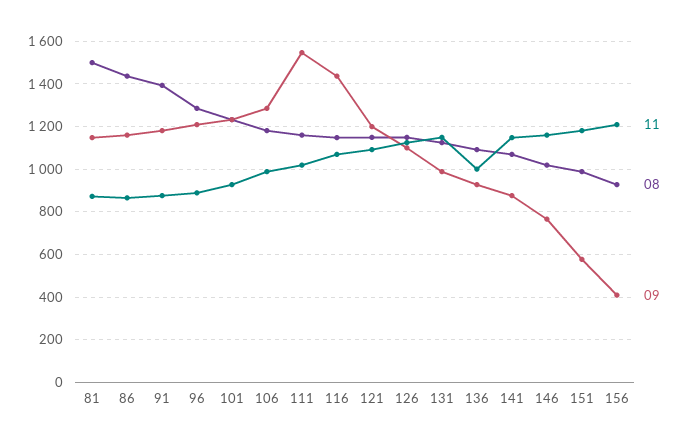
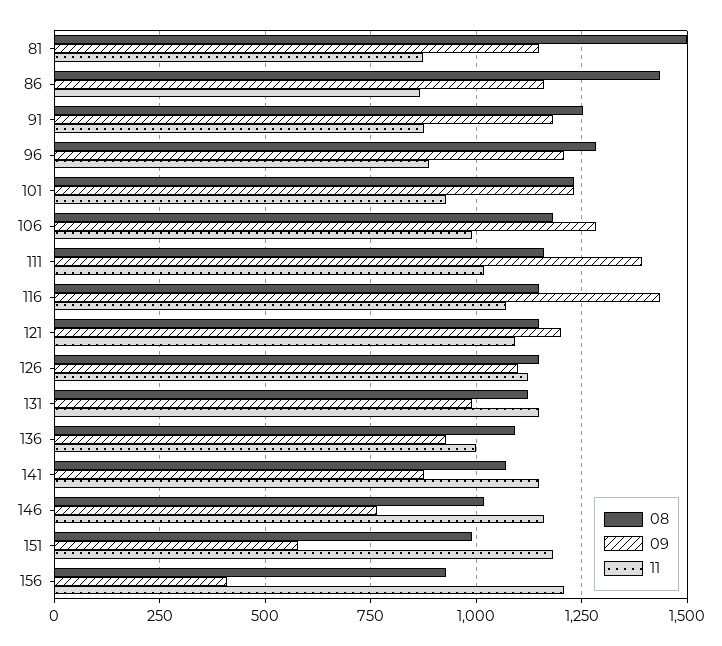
08, 91: 1400 -> 1250
09, 111: 1550 -> 1400

